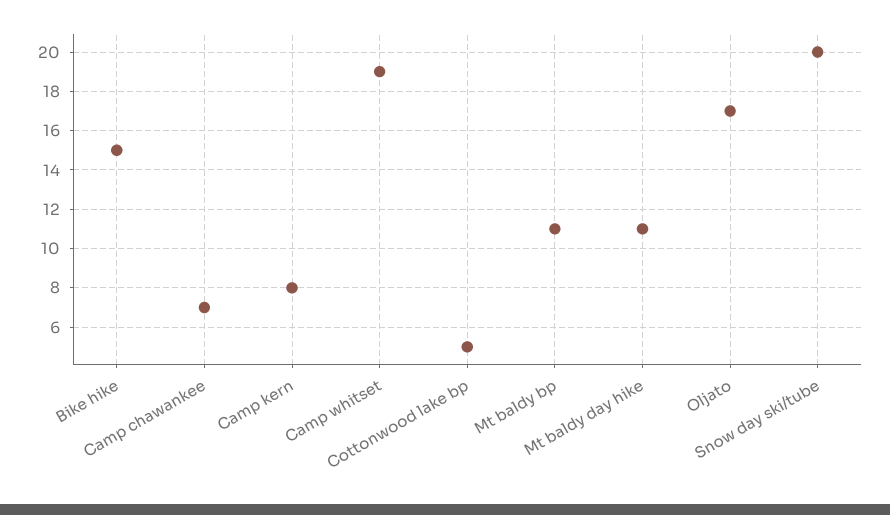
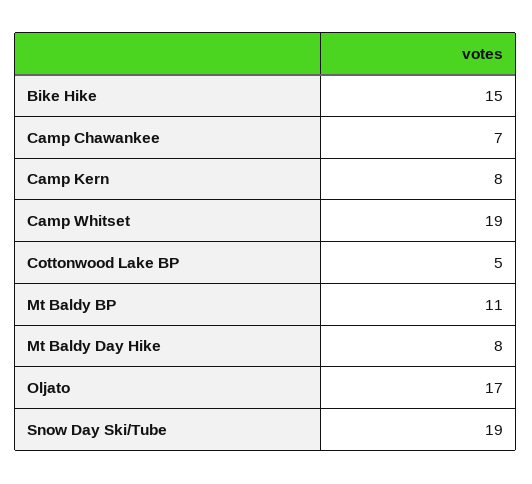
Mt baldy day hike: 11 -> 8
Snow day ski/tube: 20 -> 19

